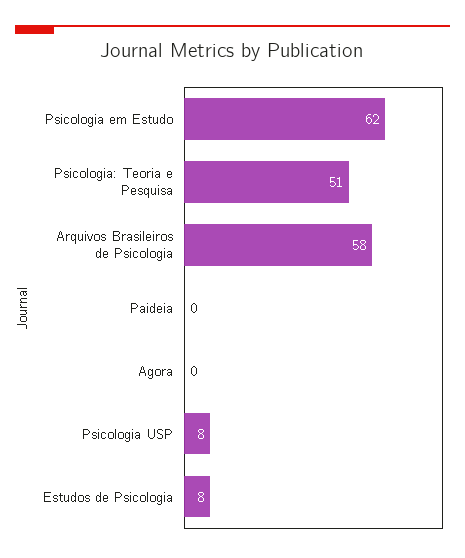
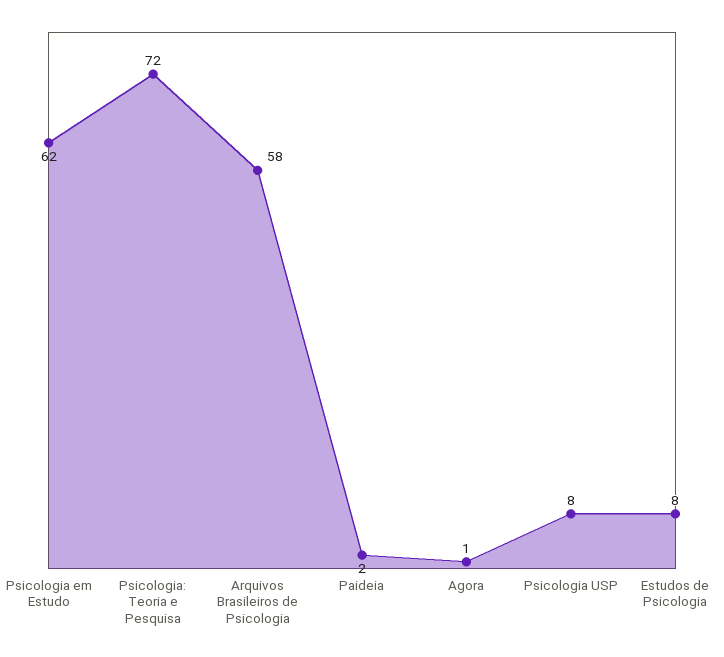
Psicologia: Teoria e Pesquisa: 51 -> 72
Paideia: 0 -> 2
Agora: 0 -> 1

